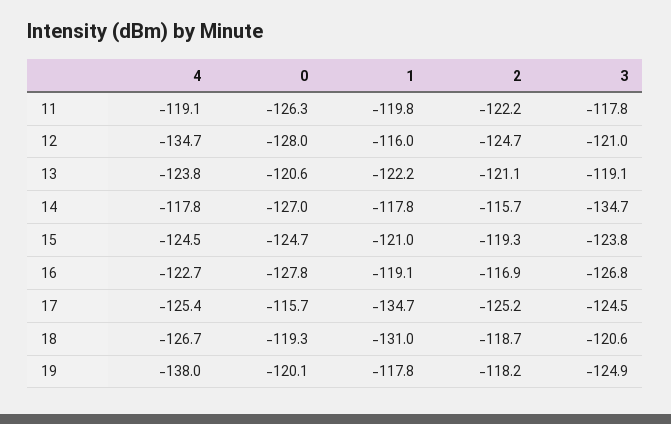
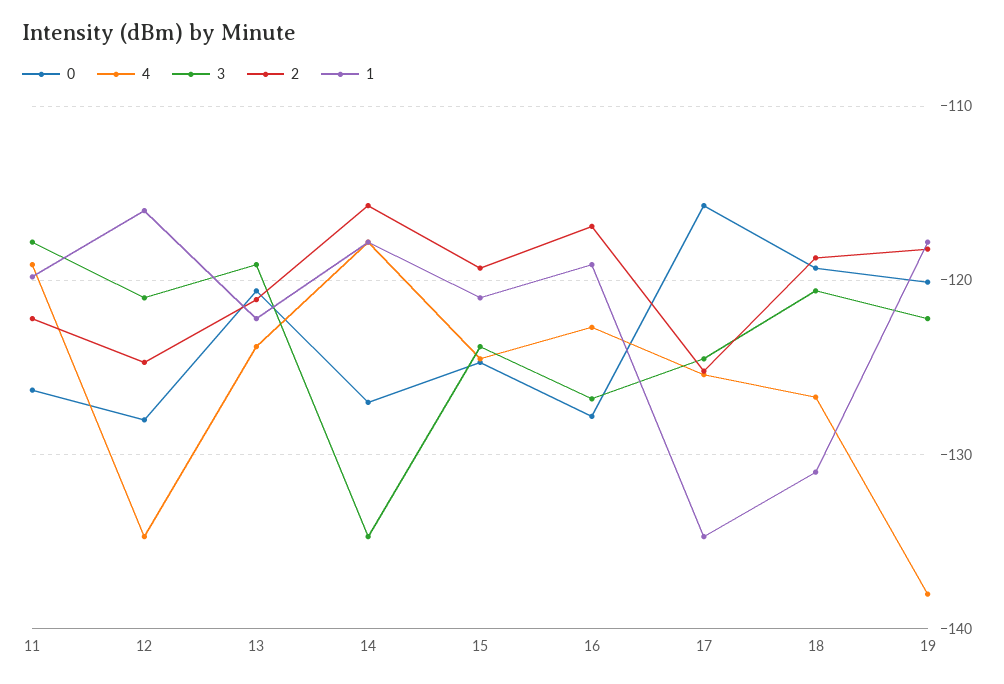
3, 19: -124.9 -> -122

